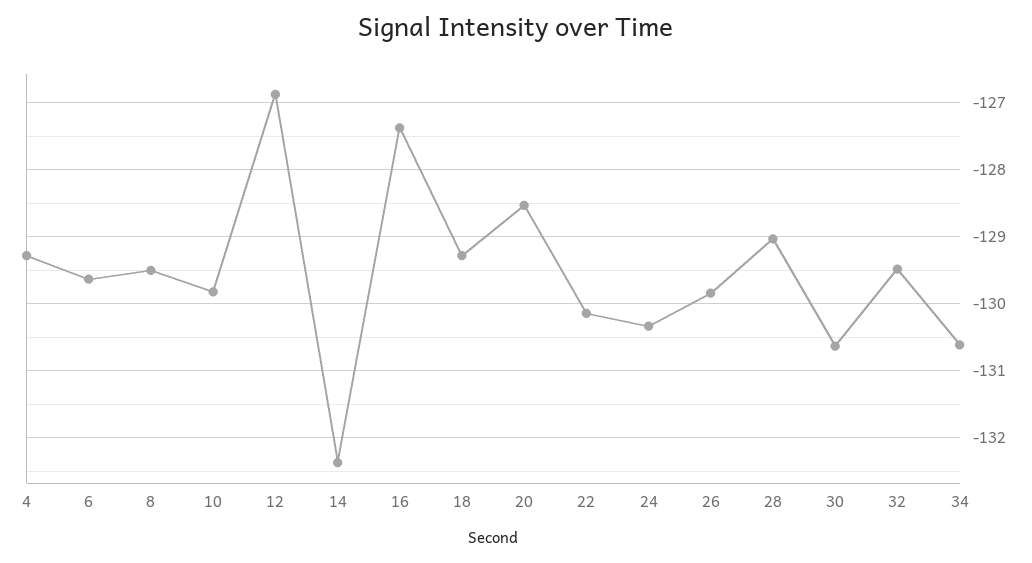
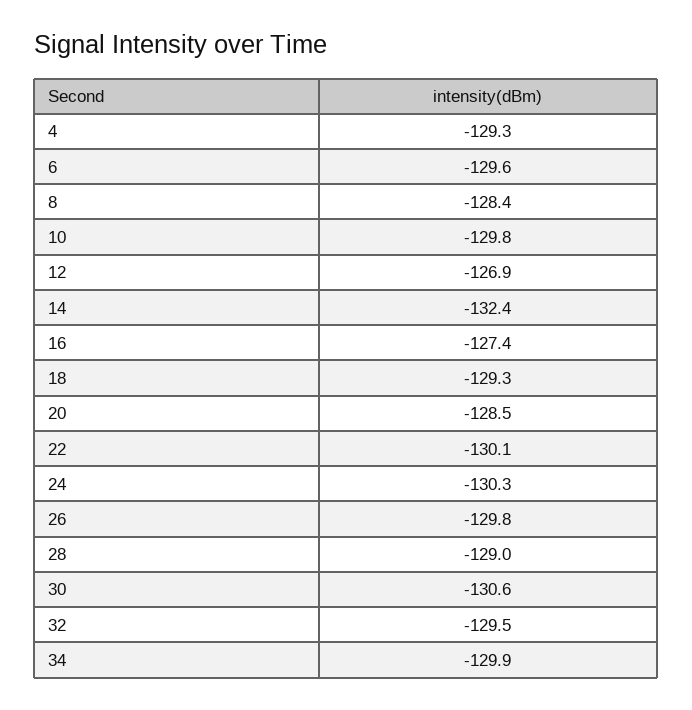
8: -129.5 -> -128.4
34: -130.6 -> -129.9

